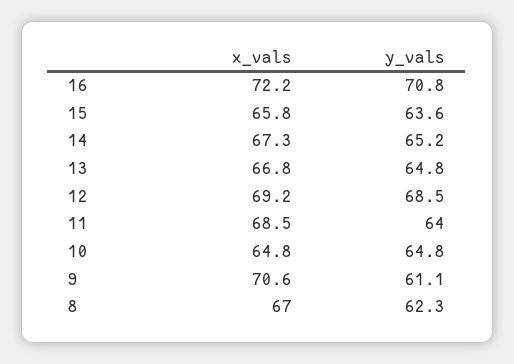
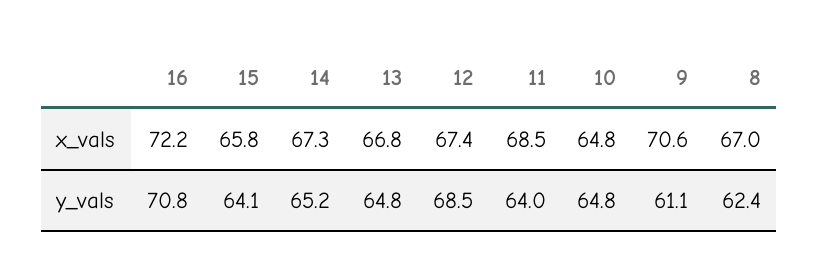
y_vals, 15: 63.6 -> 64.1
x_vals, 12: 69.2 -> 67.4
y_vals, 8: 62.3 -> 62.4

